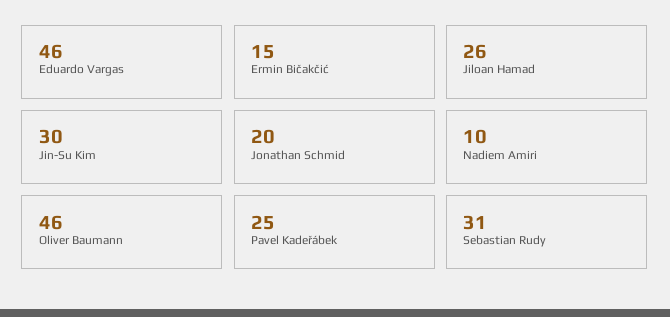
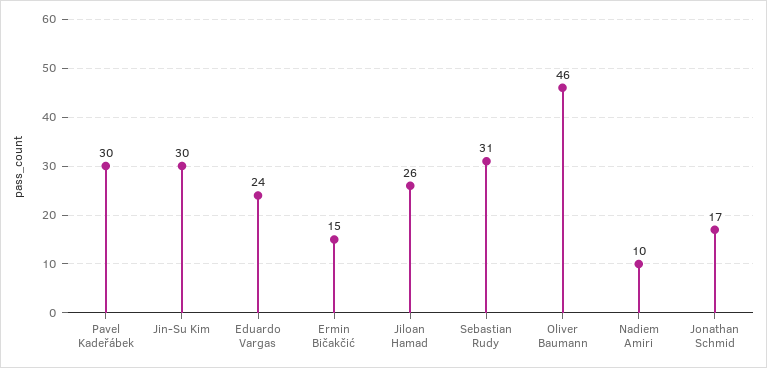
Eduardo Vargas: 46 -> 24
Jonathan Schmid: 20 -> 17
Pavel Kadeřábek: 25 -> 30

